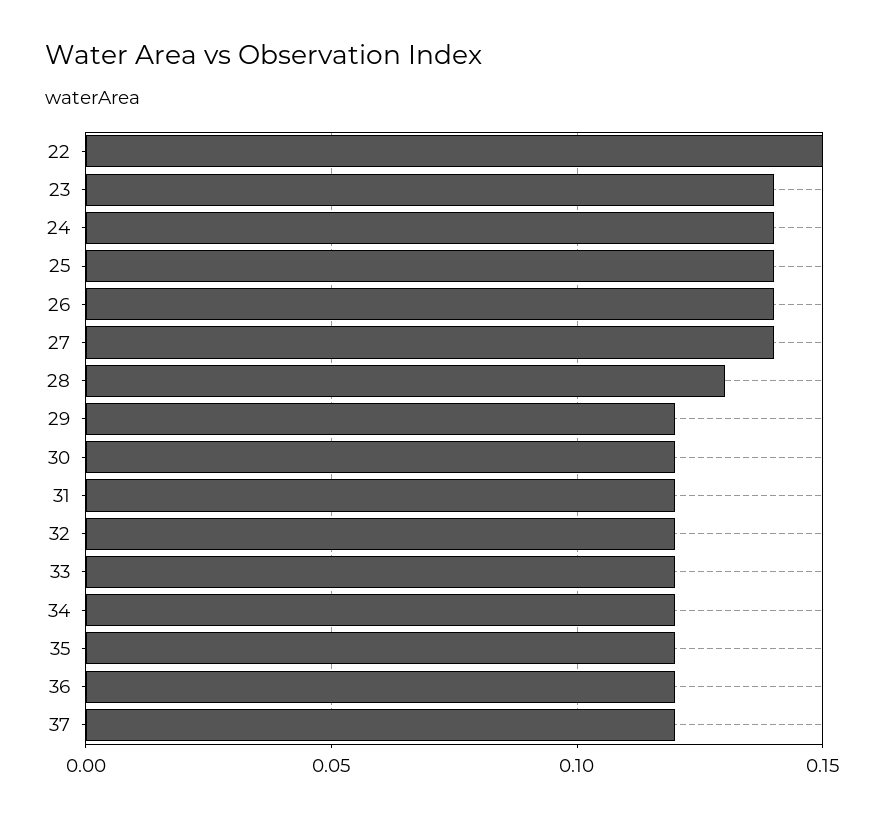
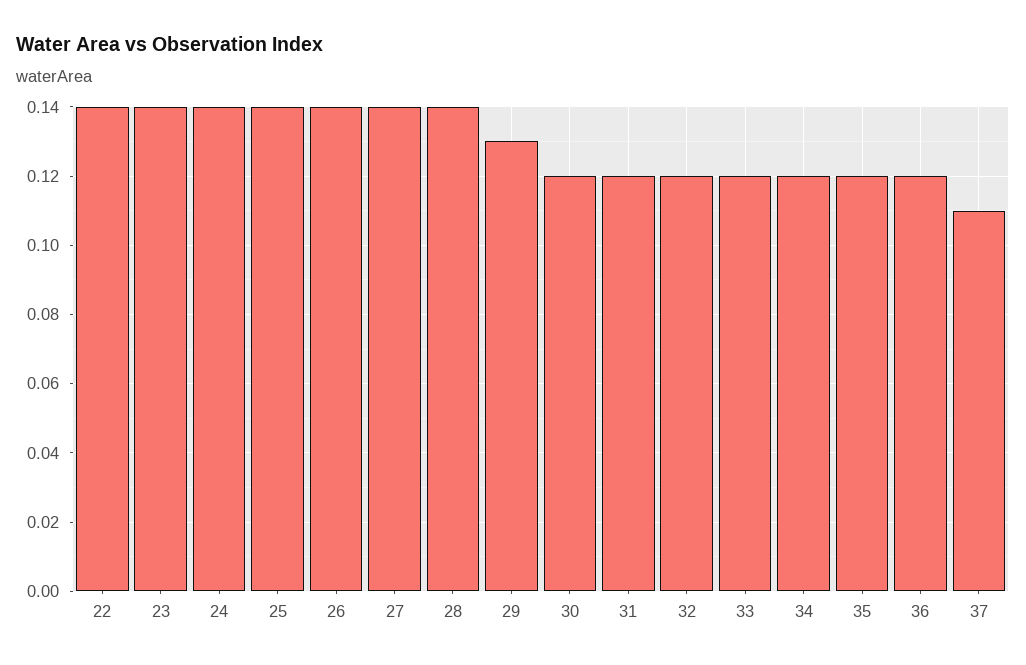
22: 0.15 -> 0.14
28: 0.13 -> 0.14
29: 0.12 -> 0.13
37: 0.12 -> 0.11

